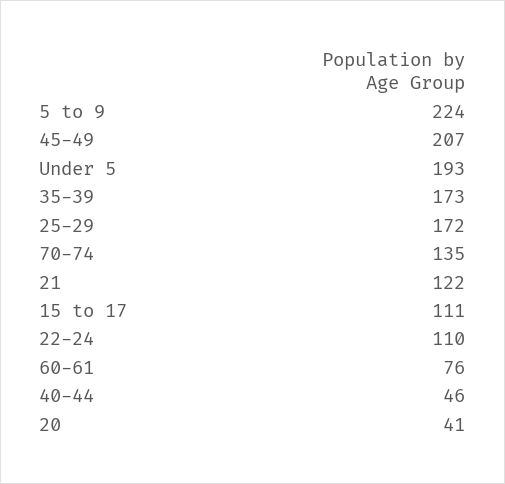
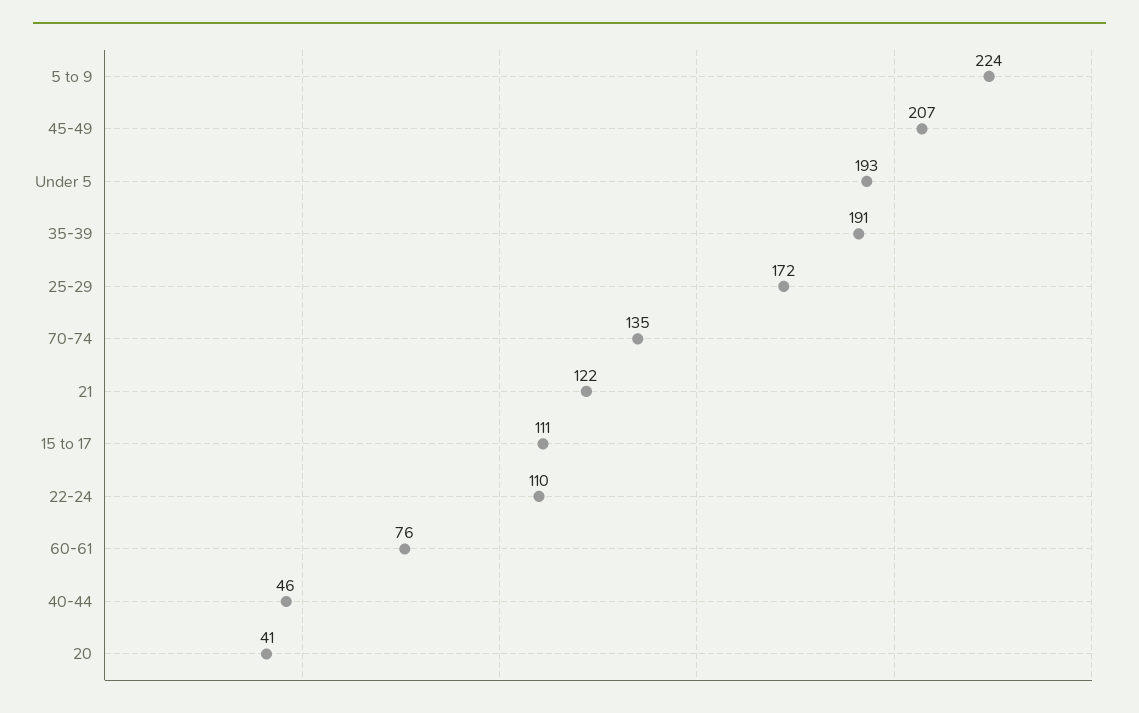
35-39: 173 -> 191

